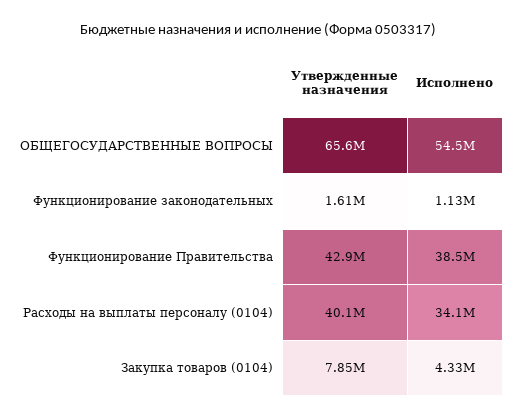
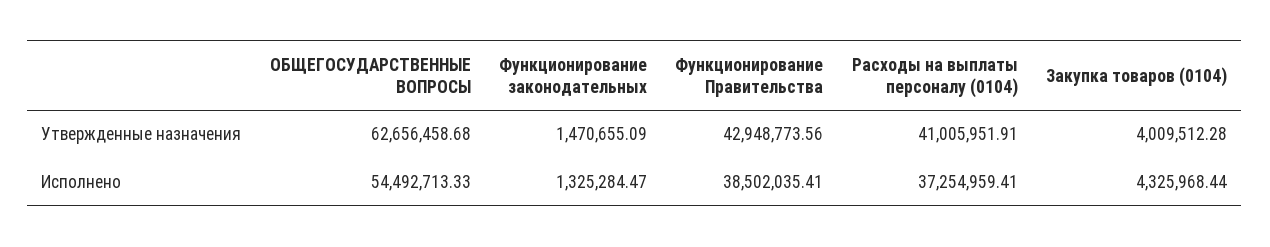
Утвержденные назначения, ОБЩЕГОСУДАРСТВЕННЫЕ ВОПРОСЫ: 65600000 -> 62656458.68
Утвержденные назначения, Функционирование законодательных: 1610000 -> 1470655.09
Исполнено, Функционирование законодательных: 1130000 -> 1325284.47
Утвержденные назначения, Расходы на выплаты персоналу (0104): 40100000 -> 41005951.91
Исполнено, Расходы на выплаты персоналу (0104): 34100000 -> 37254959.41
Утвержденные назначения, Закупка товаров (0104): 7850000 -> 4009512.28

